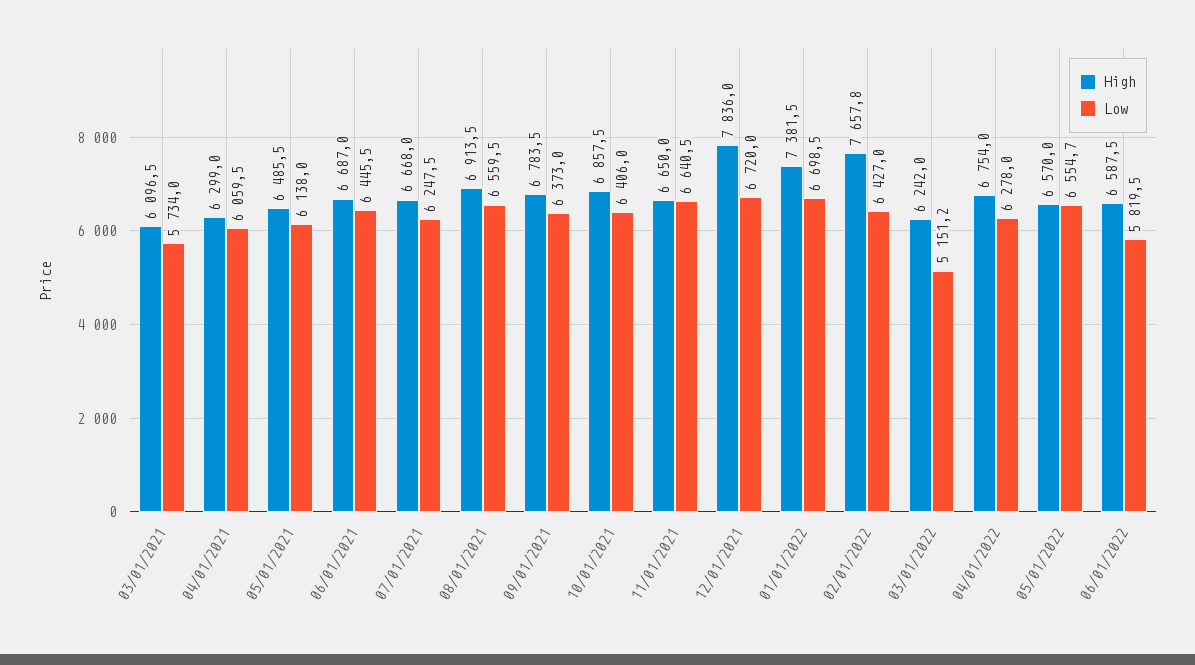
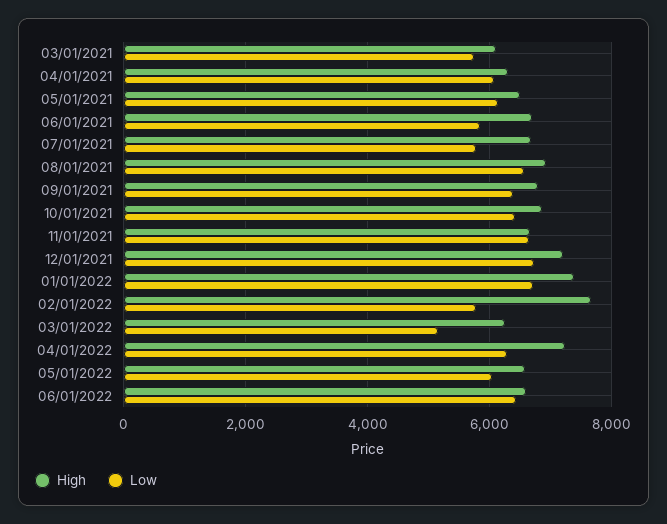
Low, 06/01/2021: 6445.5 -> 5800
Low, 07/01/2021: 6247.5 -> 5800
High, 12/01/2021: 7836 -> 7200
Low, 02/01/2022: 6427 -> 5800
High, 04/01/2022: 6754 -> 7200
Low, 05/01/2022: 6554.7 -> 6000
Low, 06/01/2022: 5819.5 -> 6400

